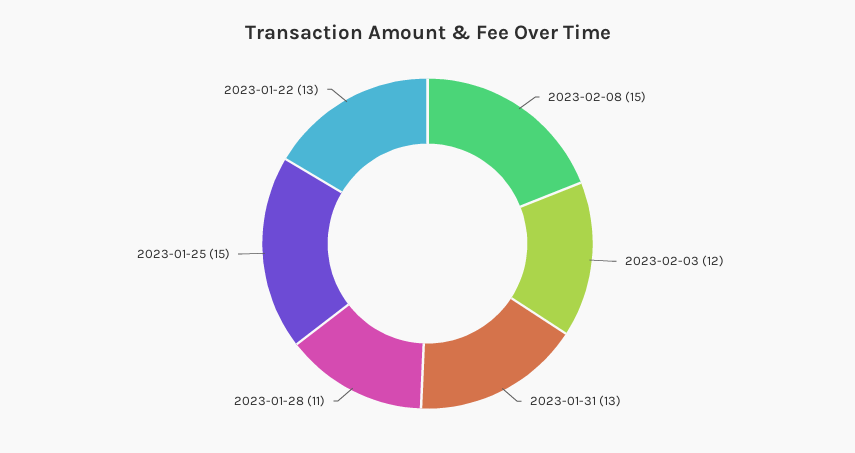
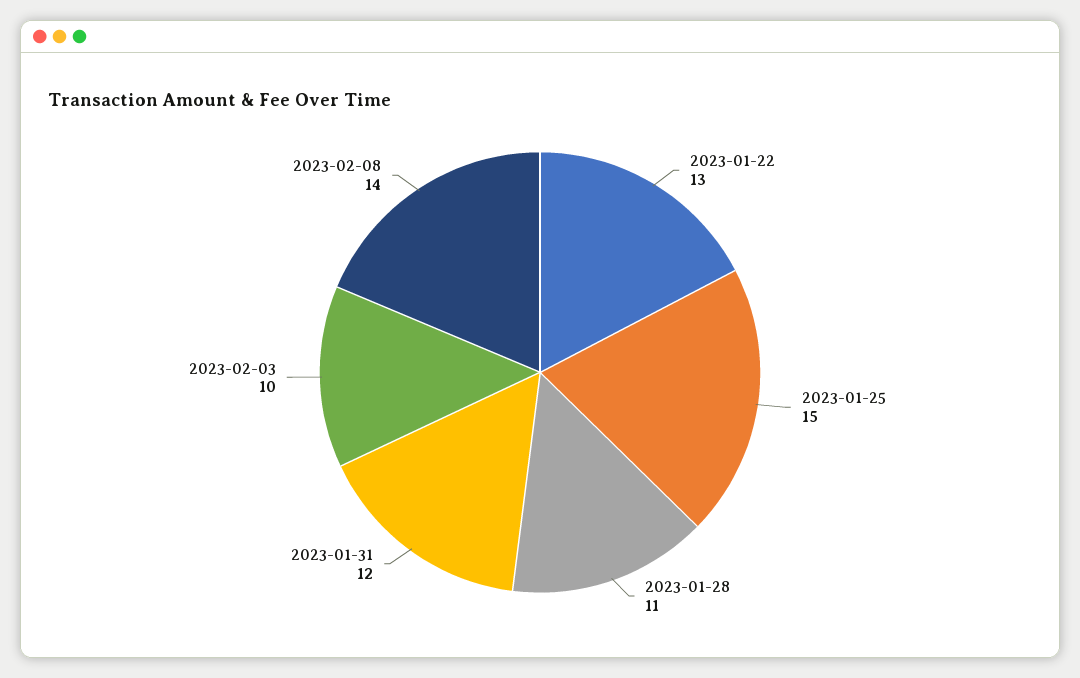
2023-02-08: 15 -> 14
2023-02-03: 12 -> 10
2023-01-31: 13 -> 12

